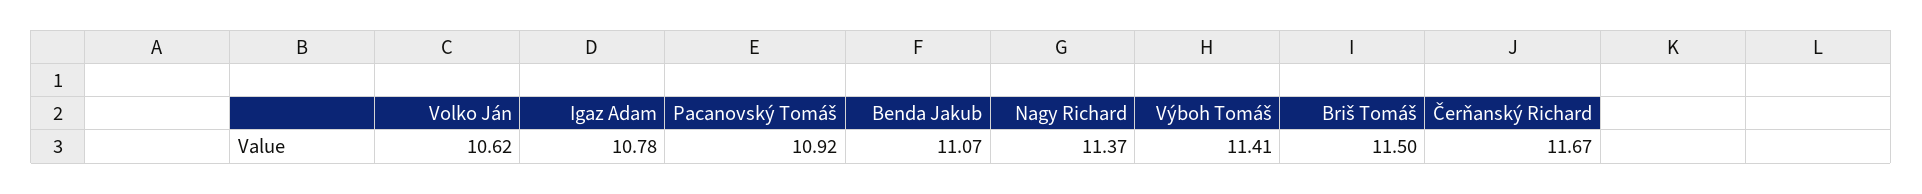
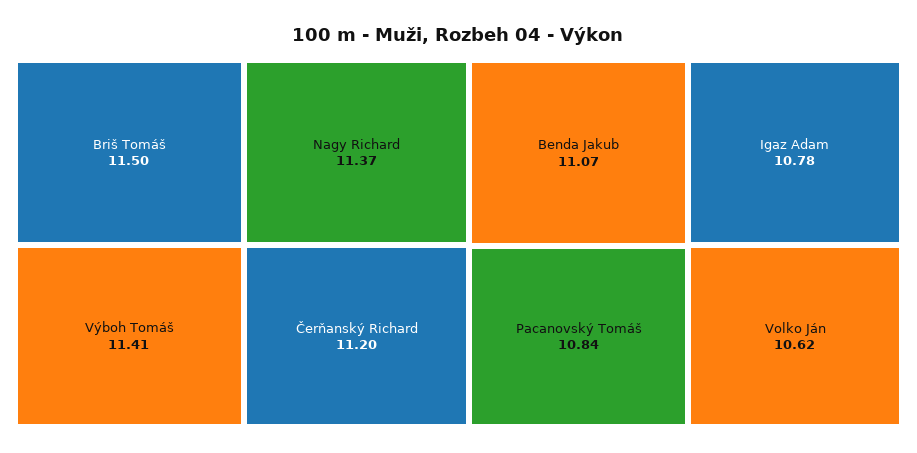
Pacanovský Tomáš: 10.92 -> 10.84
Čerňanský Richard: 11.67 -> 11.2

